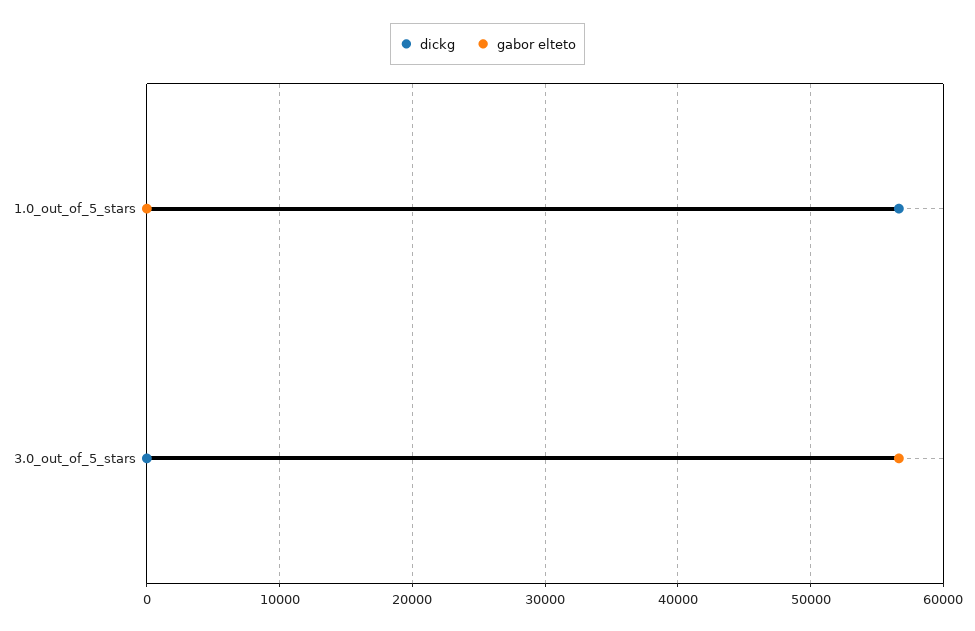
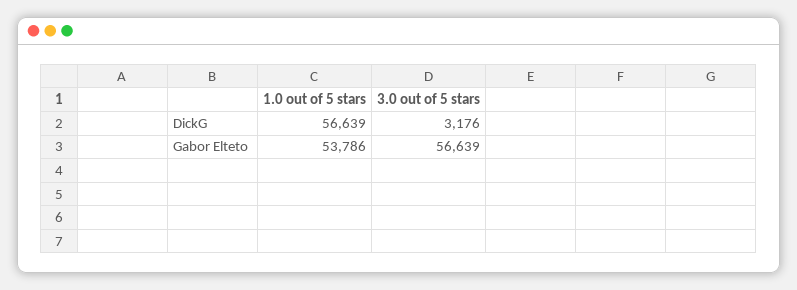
gabor elteto, 1.0_out_of_5_stars: 0 -> 53786
dickg, 3.0_out_of_5_stars: 0 -> 3176

